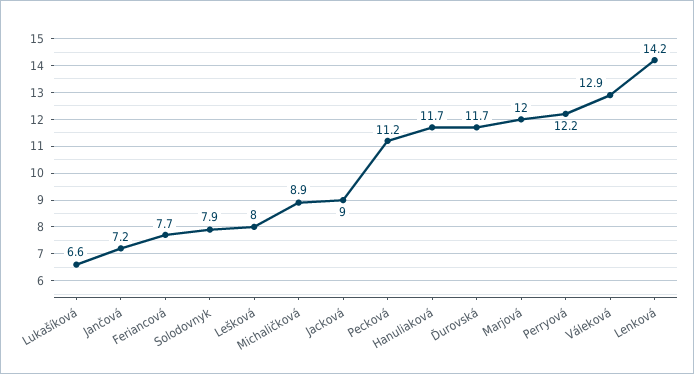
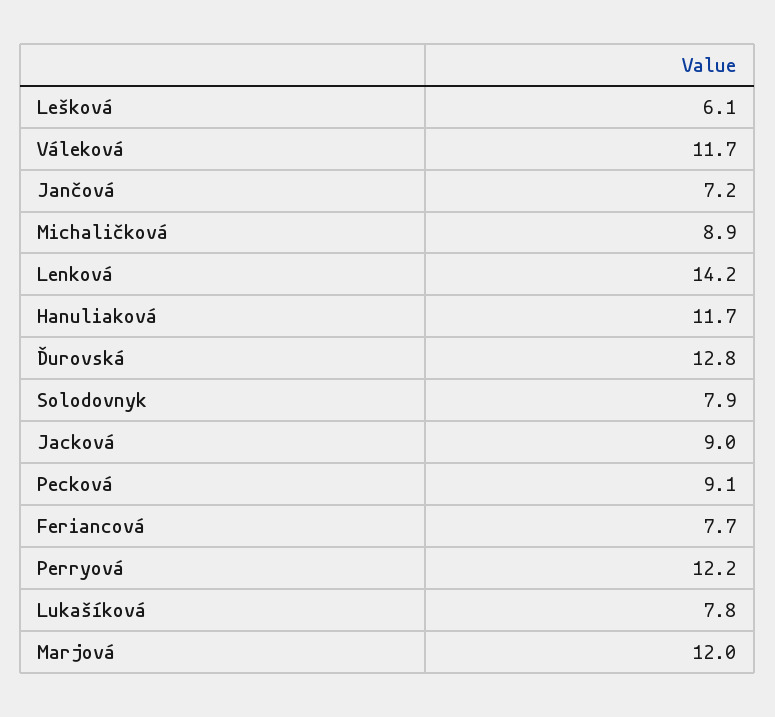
Lukašíková: 6.6 -> 7.8
Lešková: 8 -> 6.1
Pecková: 11.2 -> 9.1
Ďurovská: 11.7 -> 12.8
Váleková: 12.9 -> 11.7

